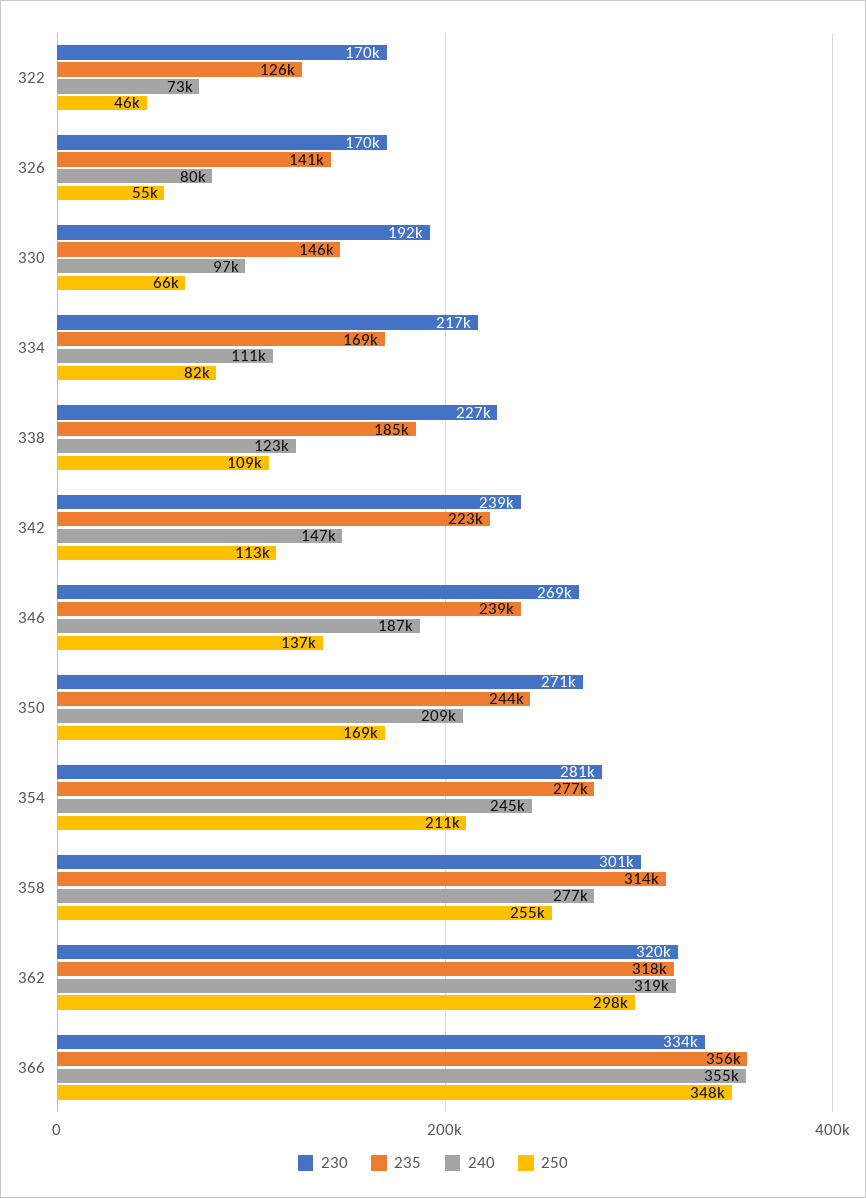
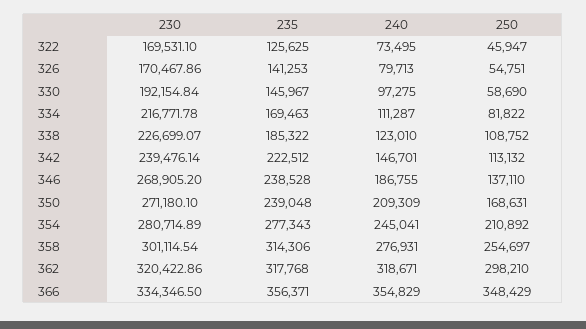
250, 330: 66000 -> 58690
235, 350: 244000 -> 239048

